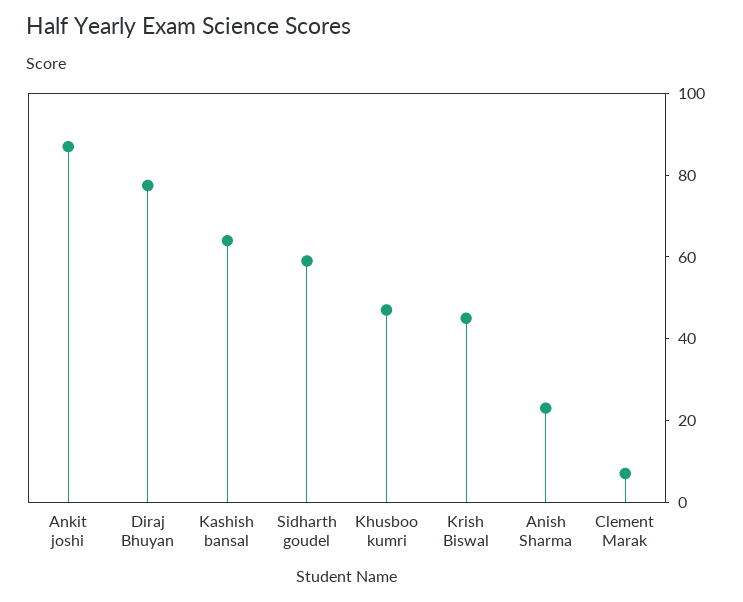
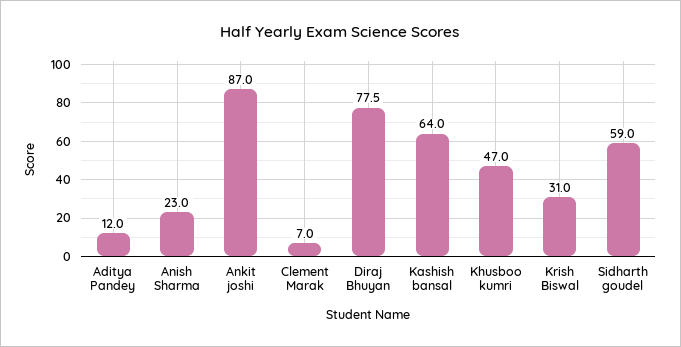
Krish Biswal: 45 -> 31
Aditya Pandey: none -> 12

